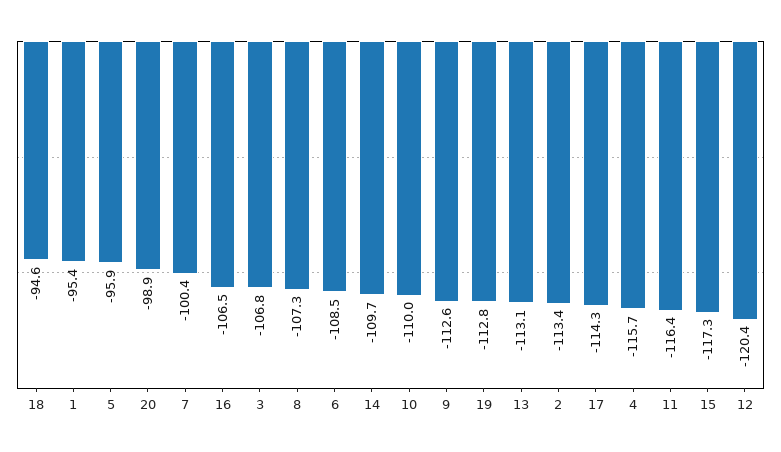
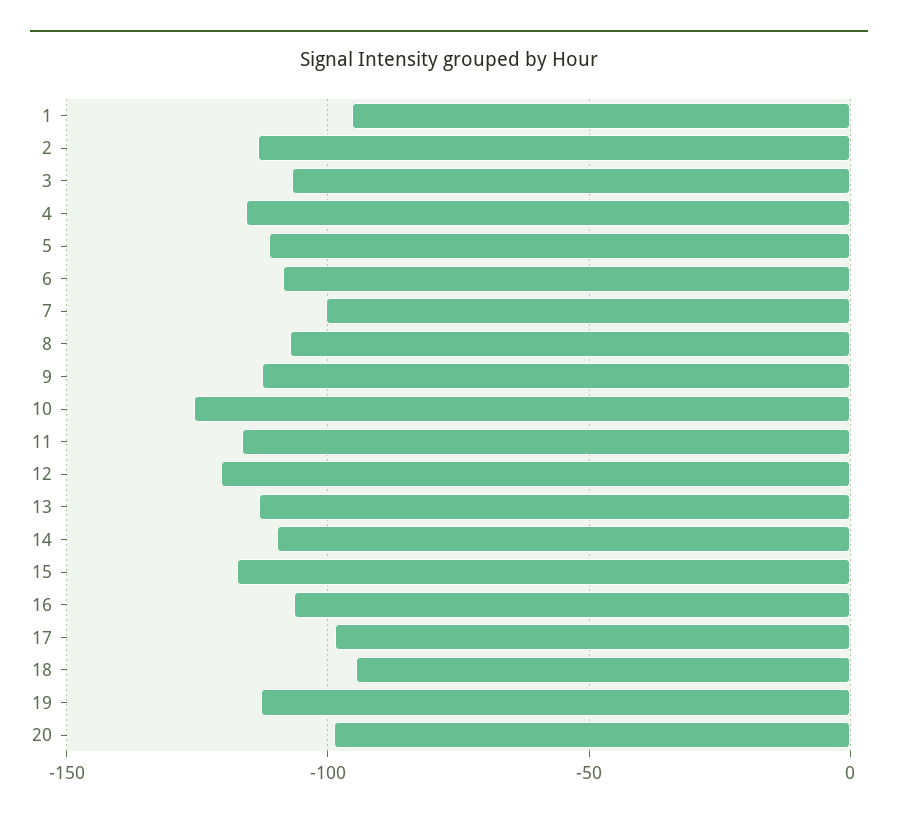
5: -95.9 -> -110
10: -110 -> -125
17: -114.3 -> -100

